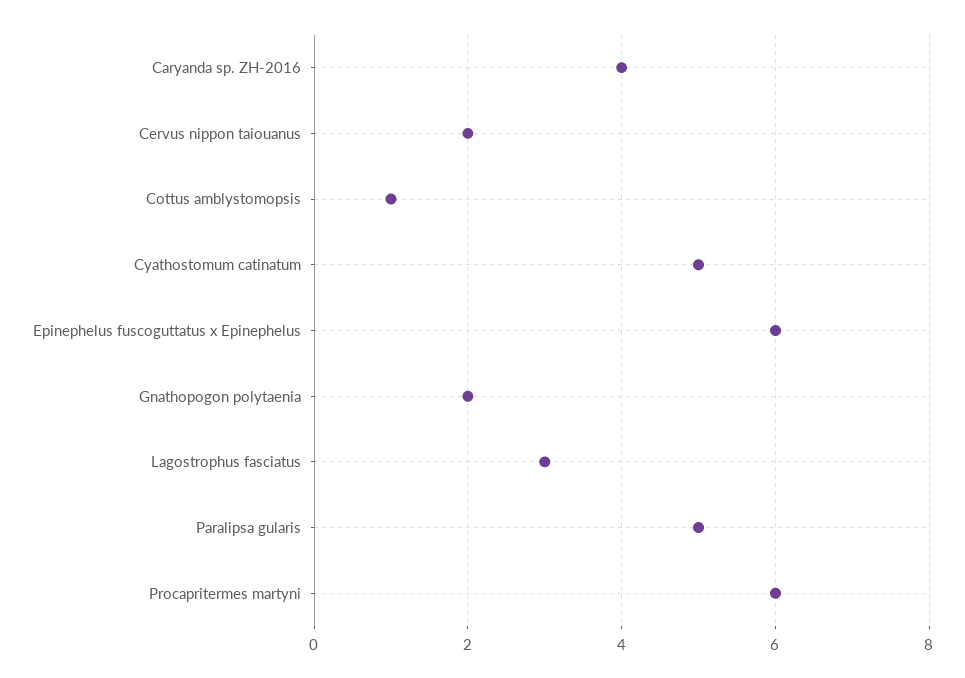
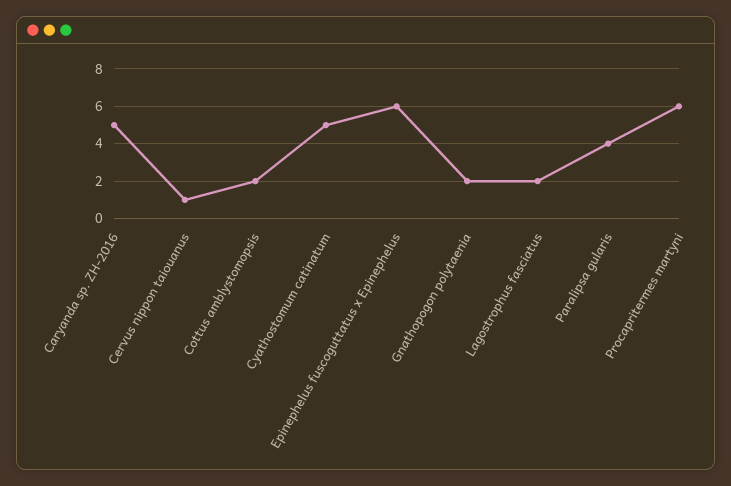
Caryanda sp. ZH-2016: 4 -> 5
Cervus nippon taiouanus: 2 -> 1
Cottus amblystomopsis: 1 -> 2
Lagostrophus fasciatus: 3 -> 2
Paralipsa gularis: 5 -> 4

